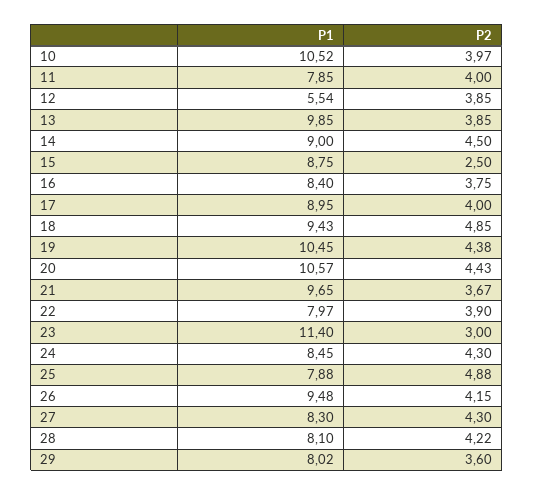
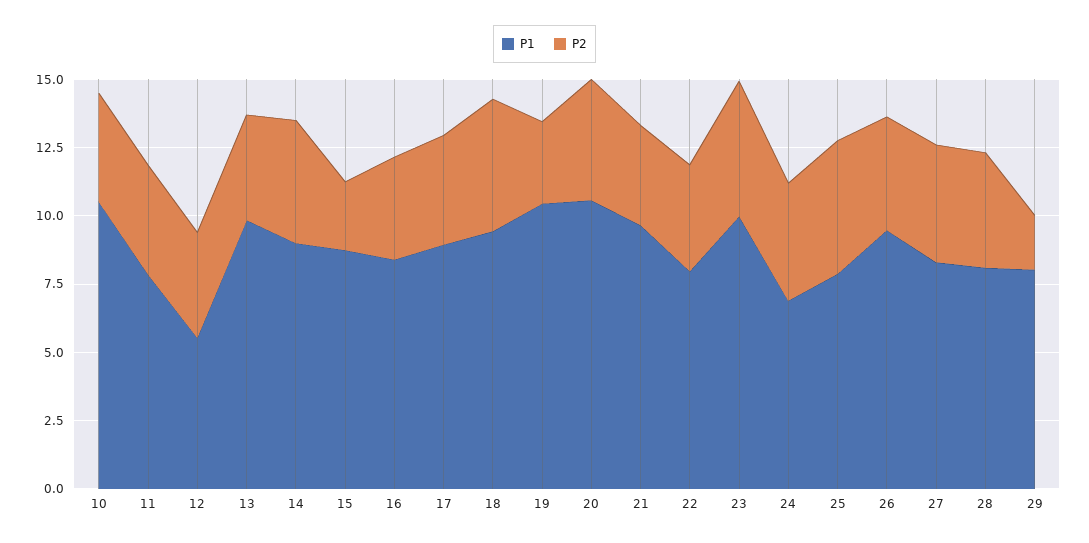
P2, 19: 4.38 -> 3
P1, 23: 11.4 -> 10
P2, 23: 3 -> 5
P1, 24: 8.45 -> 7
P2, 29: 3.6 -> 2

